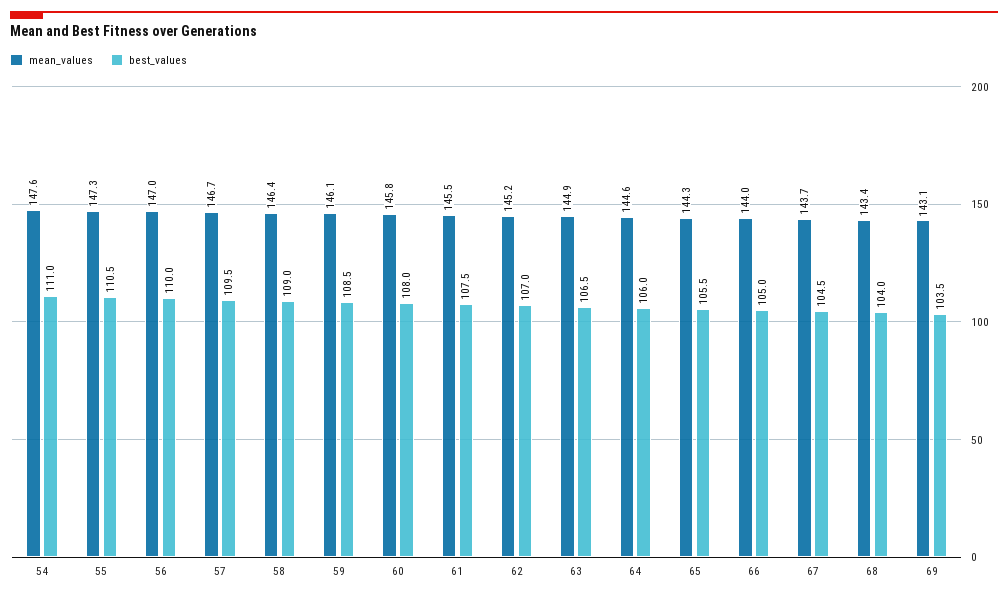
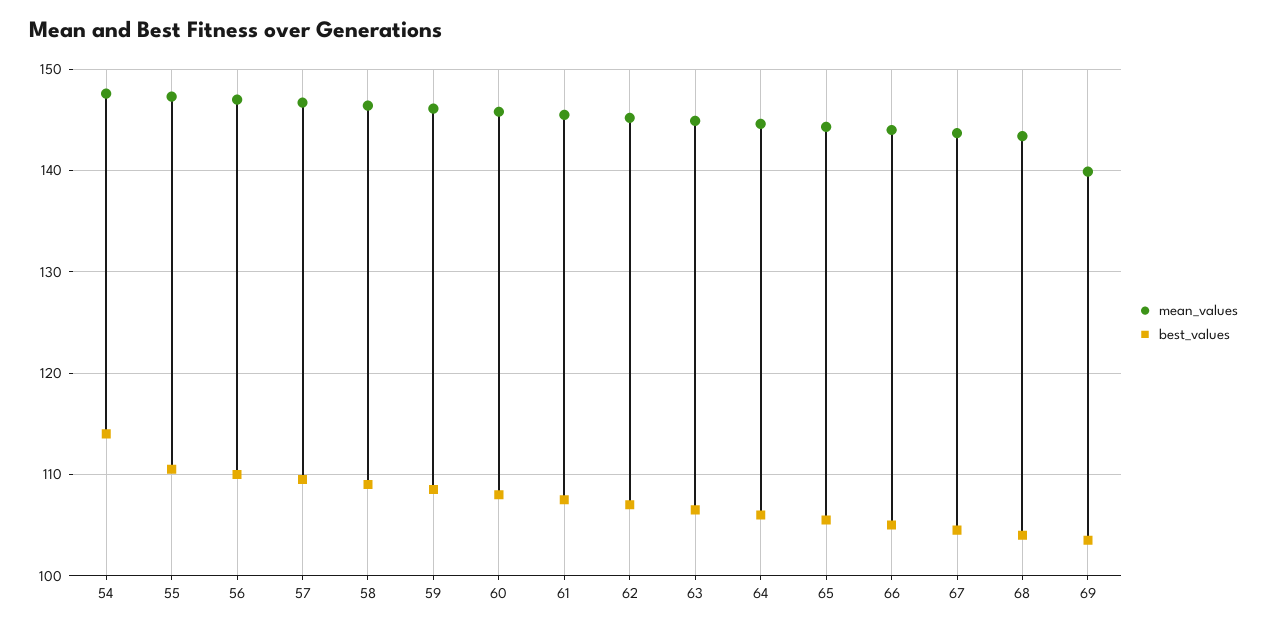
best_values, 54: 111 -> 114
mean_values, 69: 143.1 -> 140

